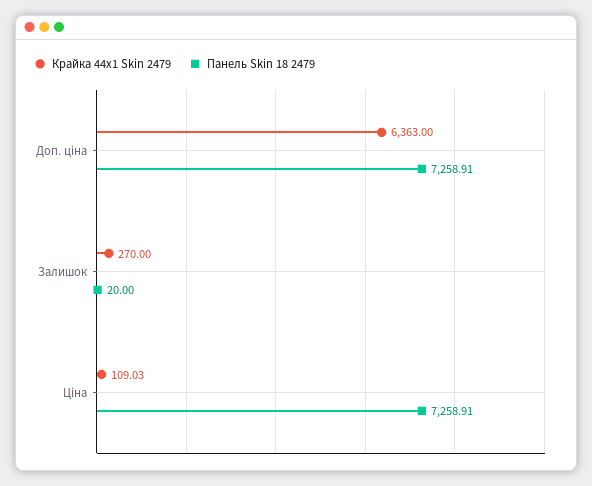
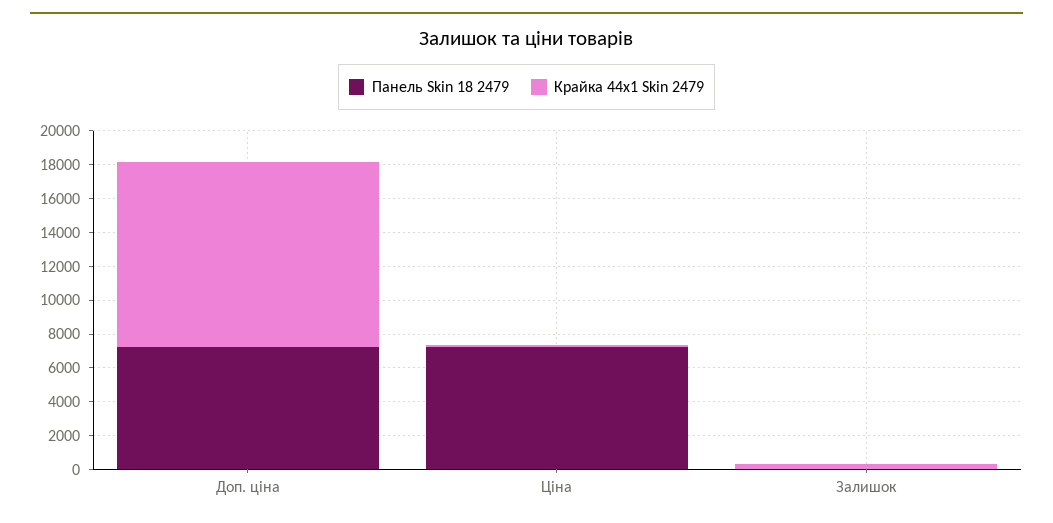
Крайка 44x1 Skin 2479, Доп. ціна: 6363 -> 11000

